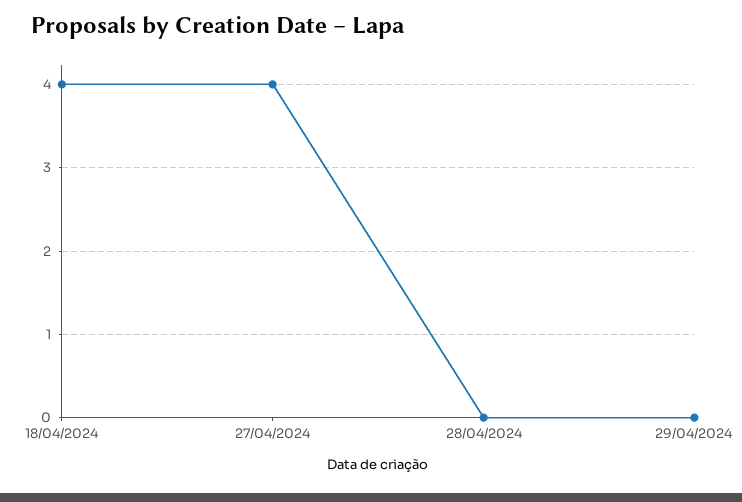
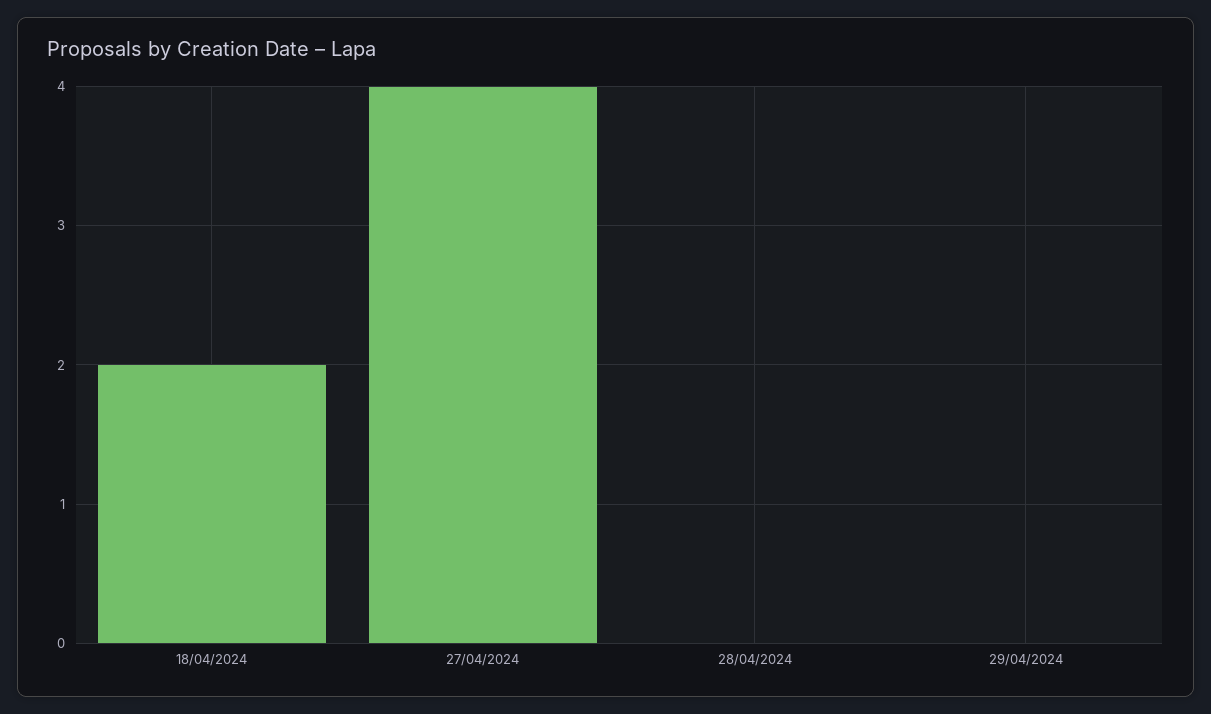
18/04/2024: 4 -> 2

